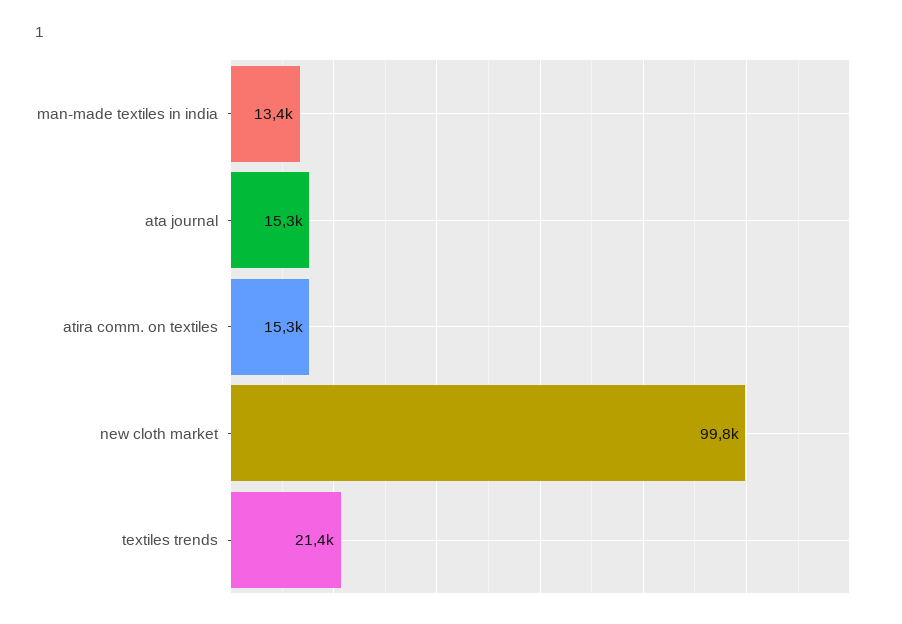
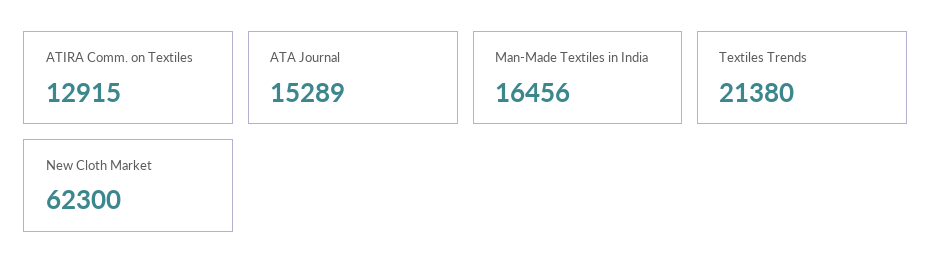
man-made textiles in india: 13400 -> 16456
atira comm. on textiles: 15300 -> 12915
new cloth market: 99800 -> 62300

